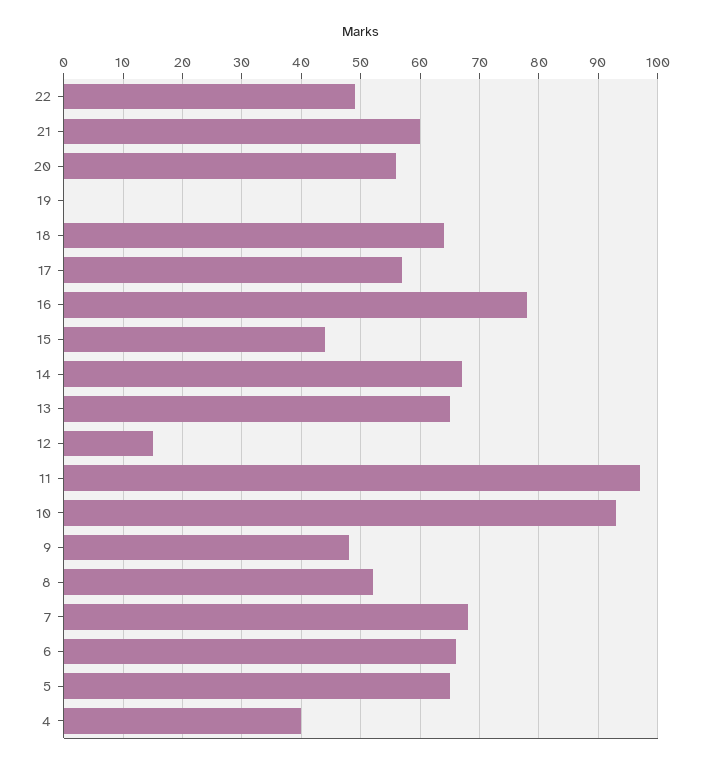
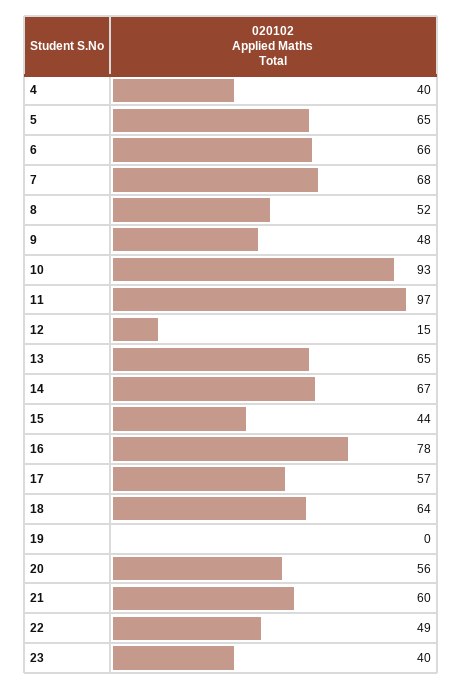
23: none -> 40

